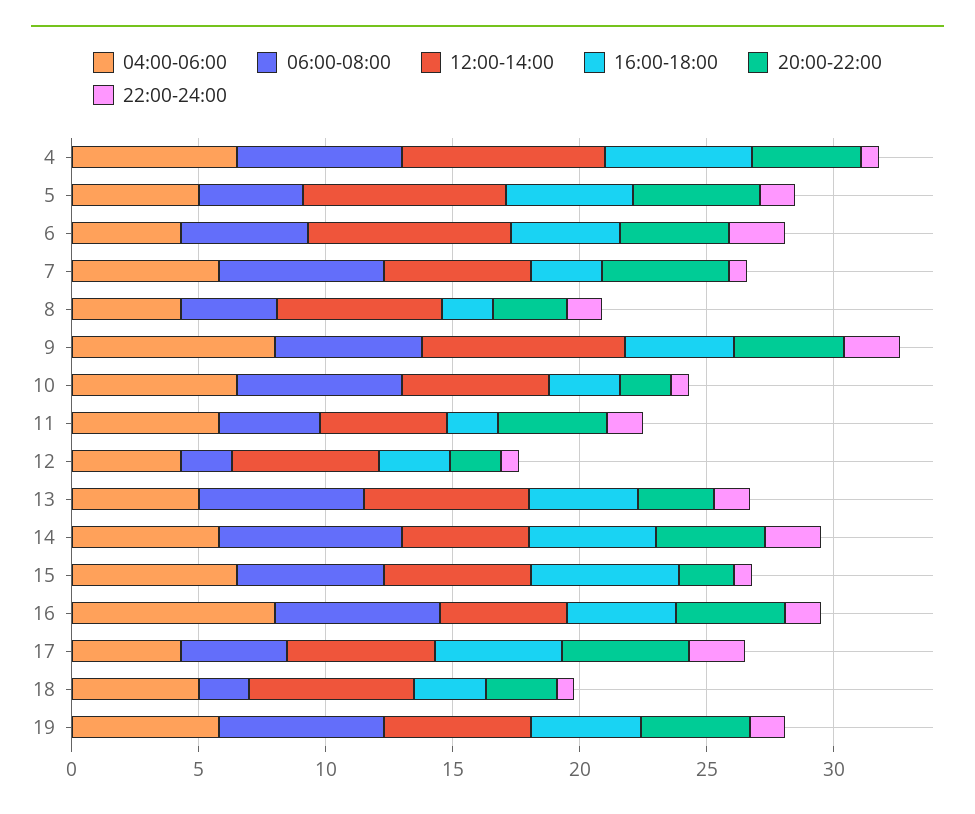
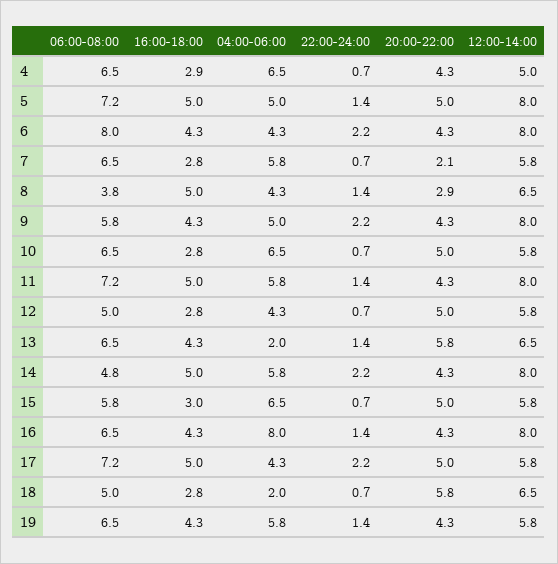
12:00-14:00, 4: 8 -> 5
16:00-18:00, 4: 6 -> 2.9
06:00-08:00, 5: 4 -> 7.2
06:00-08:00, 6: 5 -> 8
20:00-22:00, 7: 5 -> 2.1
16:00-18:00, 8: 2 -> 5
04:00-06:00, 9: 8 -> 5
20:00-22:00, 10: 2 -> 5
06:00-08:00, 11: 4 -> 7.2
12:00-14:00, 11: 5 -> 8
16:00-18:00, 11: 2 -> 5
06:00-08:00, 12: 2 -> 5
20:00-22:00, 12: 2 -> 5
04:00-06:00, 13: 5 -> 2
20:00-22:00, 13: 3 -> 5.8
06:00-08:00, 14: 7 -> 4.8
12:00-14:00, 14: 5 -> 8
16:00-18:00, 15: 6 -> 3
20:00-22:00, 15: 2 -> 5
12:00-14:00, 16: 5 -> 8
06:00-08:00, 17: 4 -> 7.2
04:00-06:00, 18: 5 -> 2
06:00-08:00, 18: 2 -> 5
20:00-22:00, 18: 3 -> 5.8

